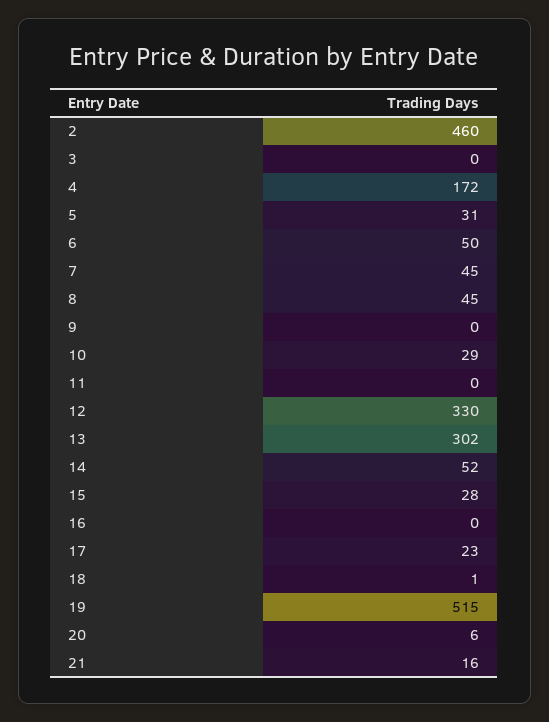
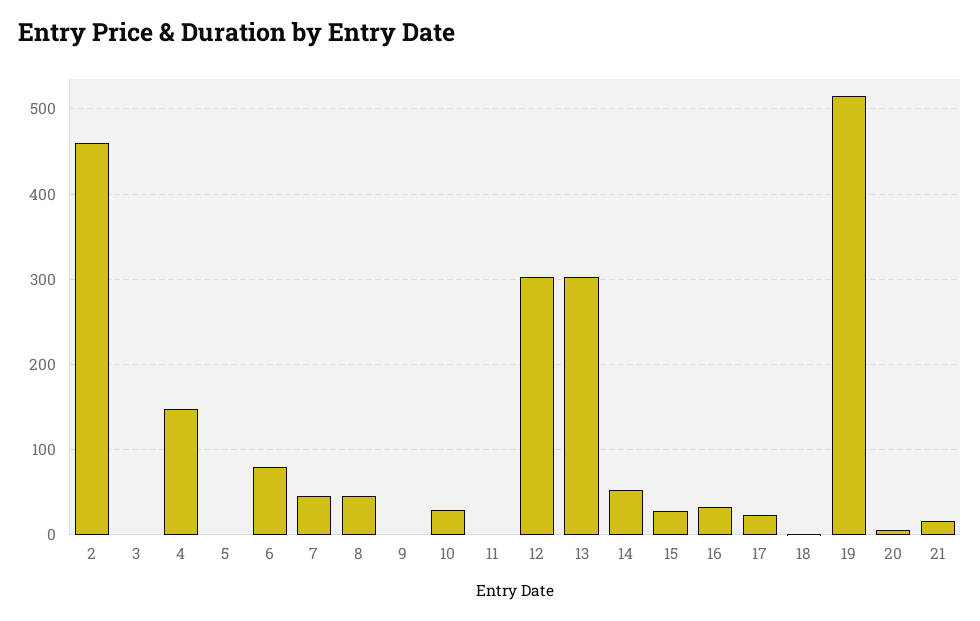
4: 172 -> 150
5: 31 -> 0
6: 50 -> 80
12: 330 -> 300
16: 0 -> 30

